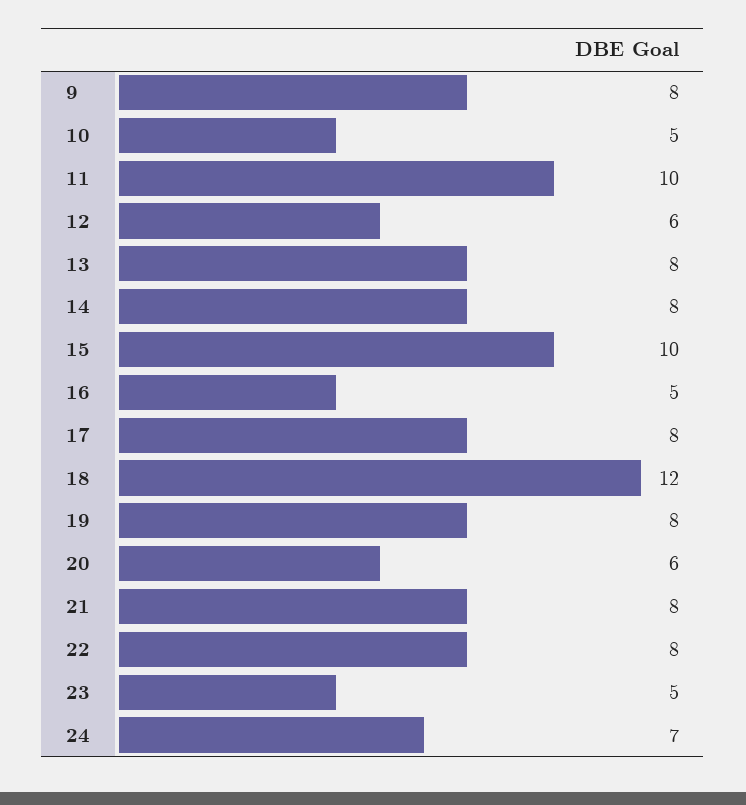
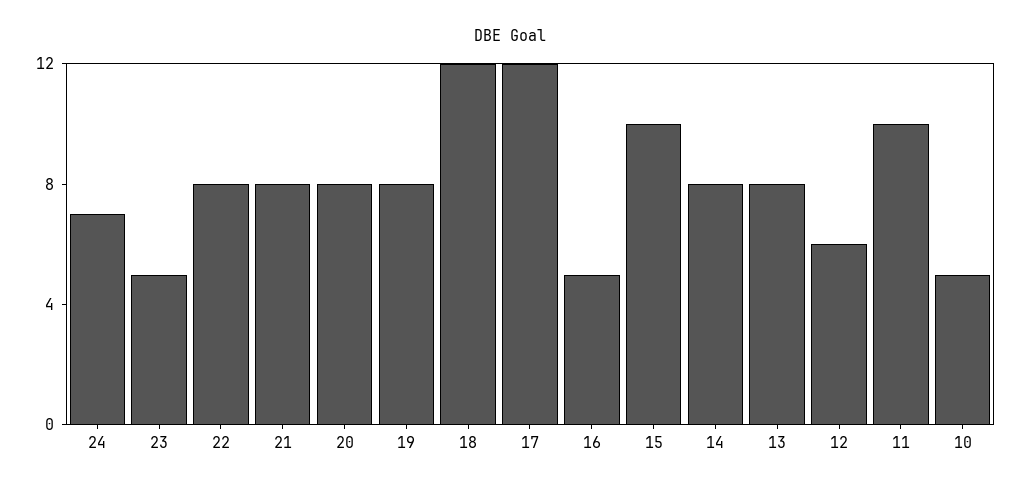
9: 8 -> none
17: 8 -> 12
20: 6 -> 8

